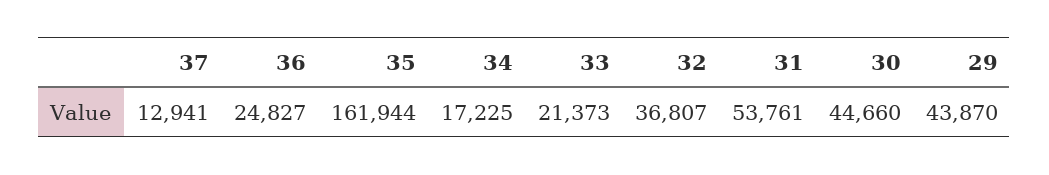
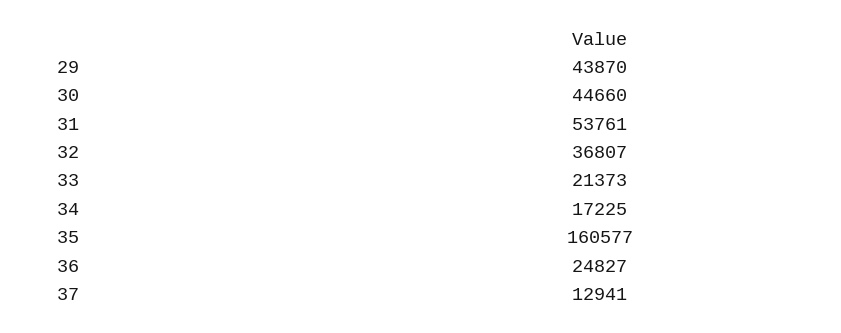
35: 161944 -> 160577

